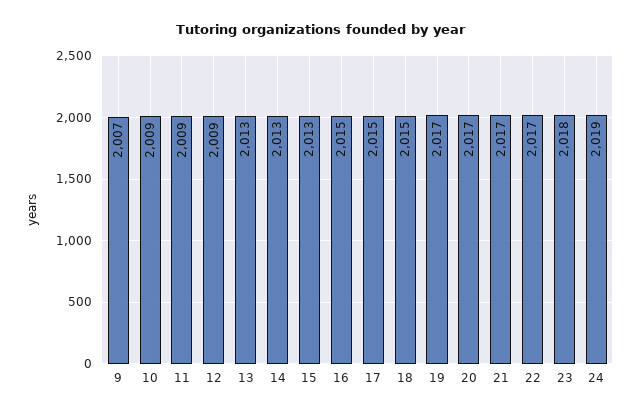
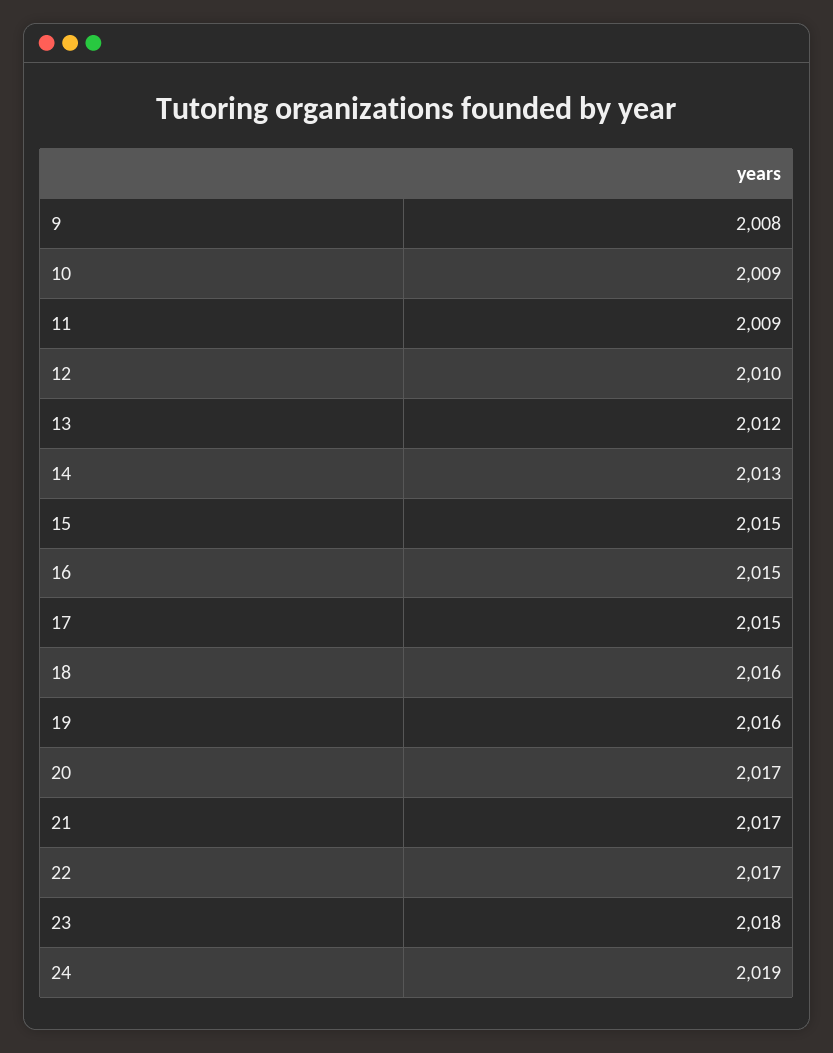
9: 2007 -> 2008
12: 2009 -> 2010
13: 2013 -> 2012
15: 2013 -> 2015
18: 2015 -> 2016
19: 2017 -> 2016

